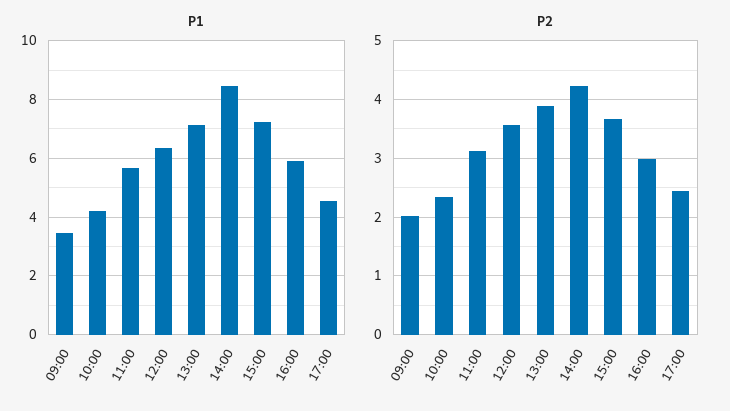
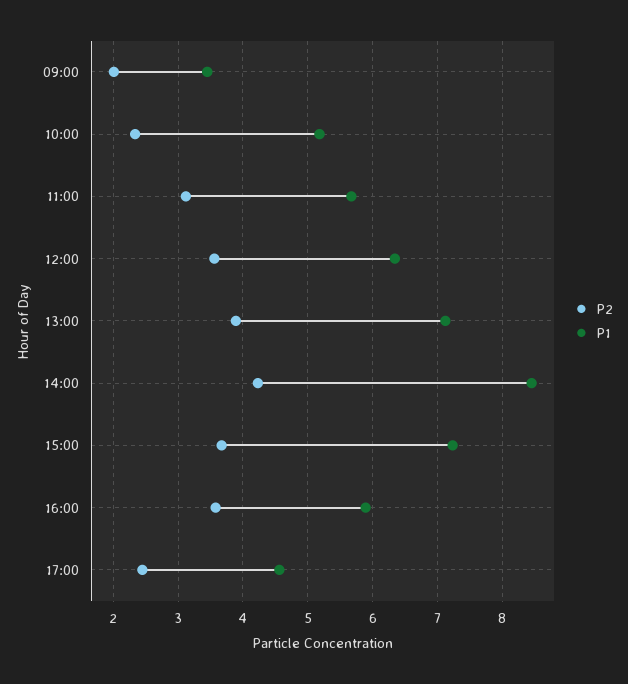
P1, 10:00: 4.25 -> 5.2
P2, 16:00: 3 -> 3.6

